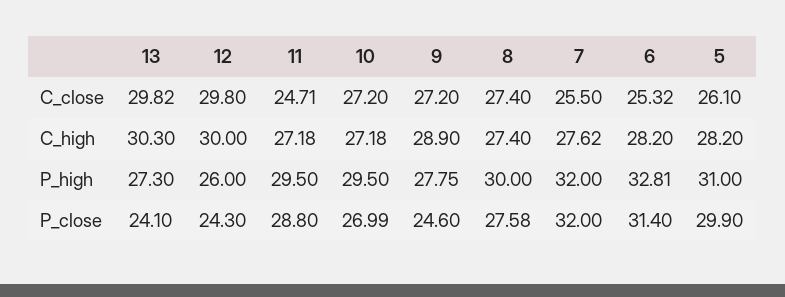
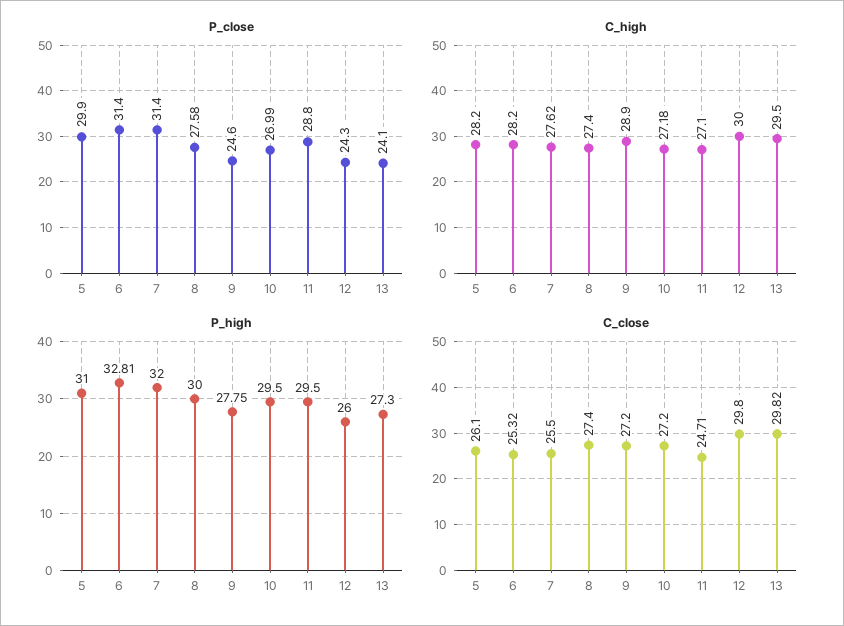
C_high, 13: 30.3 -> 29.5
C_high, 11: 27.18 -> 27.1
P_close, 7: 32 -> 31.4

